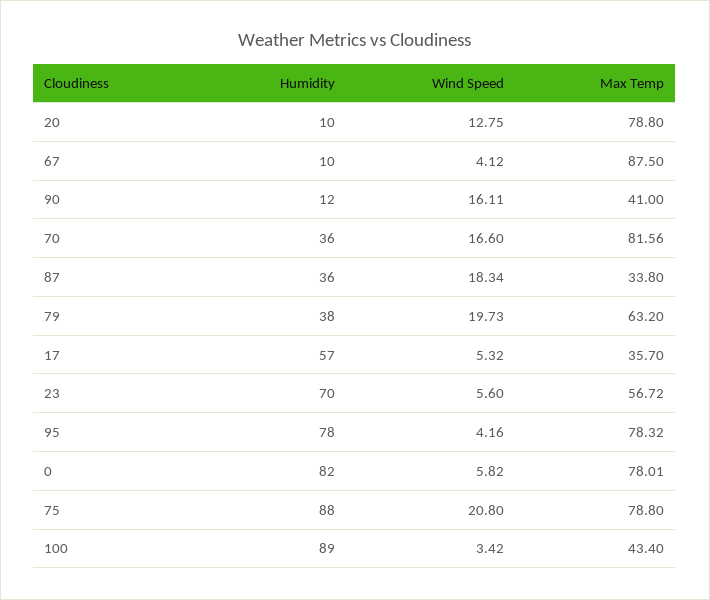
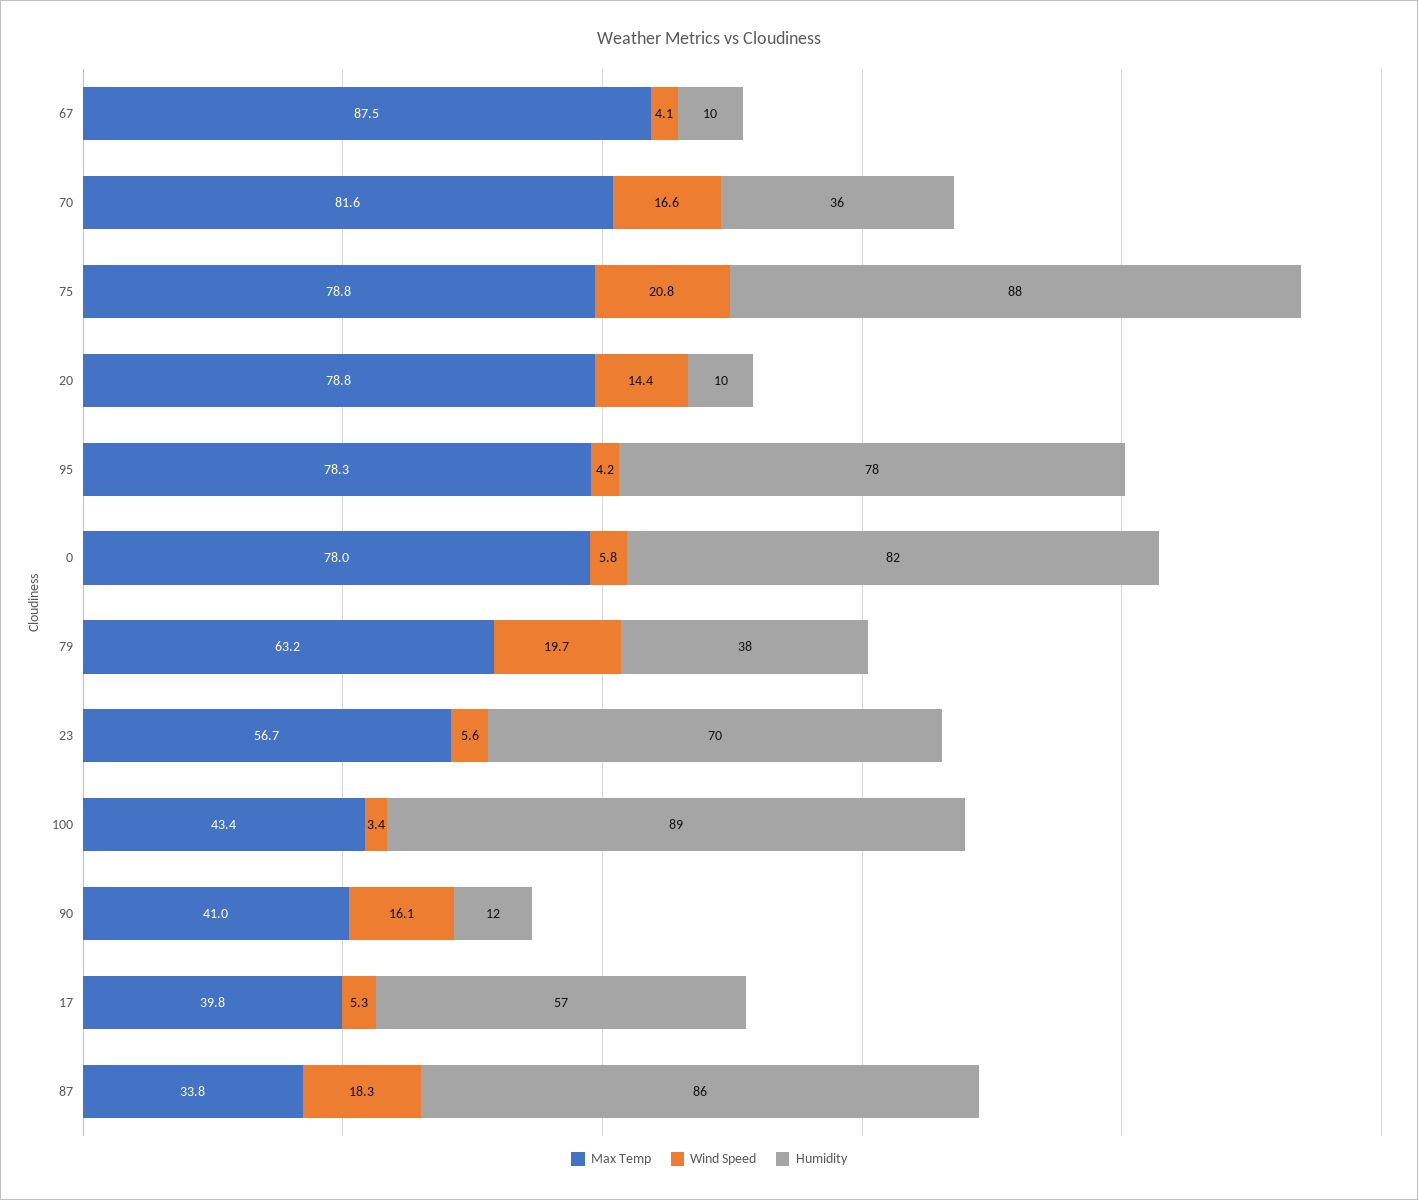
Wind Speed, 20: 12.75 -> 14.4
Humidity, 87: 36 -> 86
Max Temp, 17: 35.7 -> 39.8

